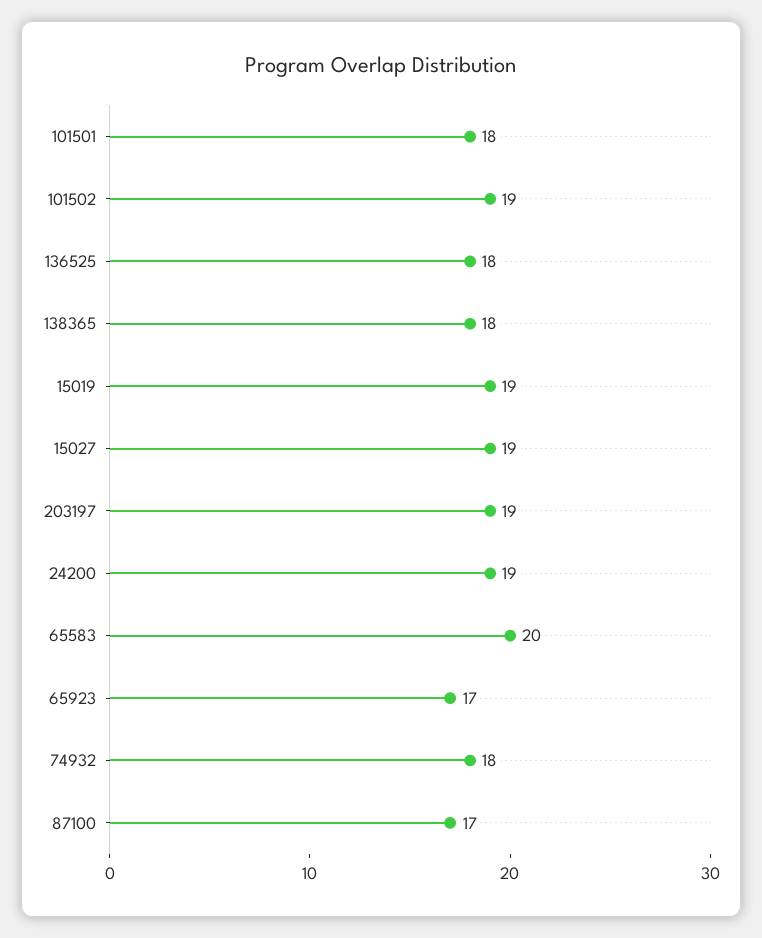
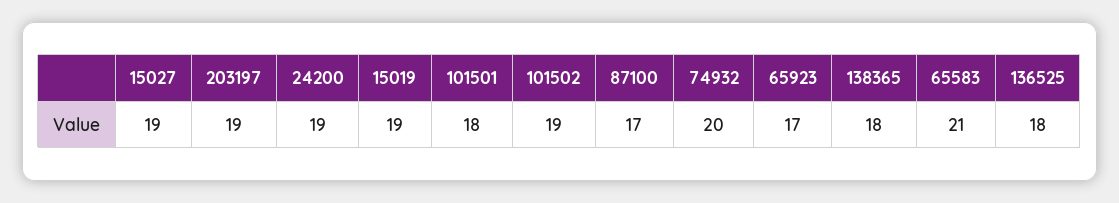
65583: 20 -> 21
74932: 18 -> 20

